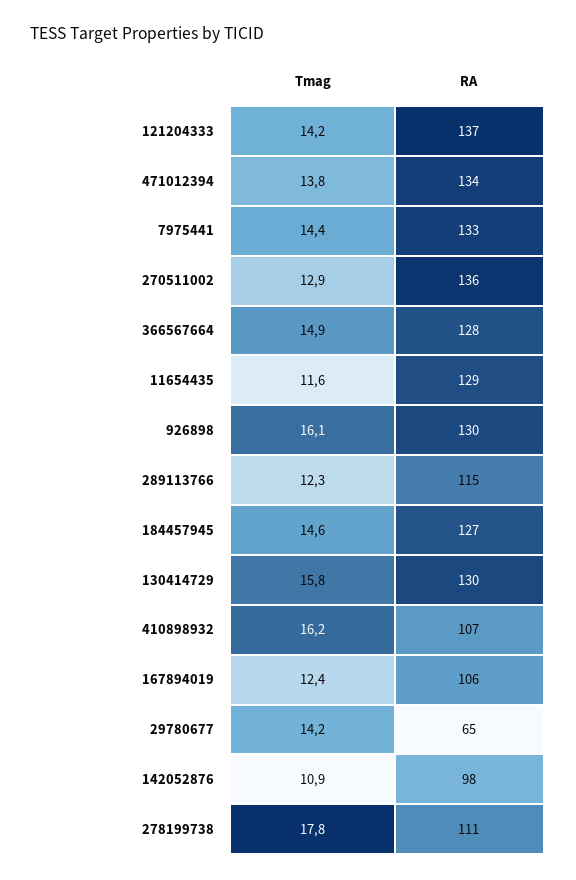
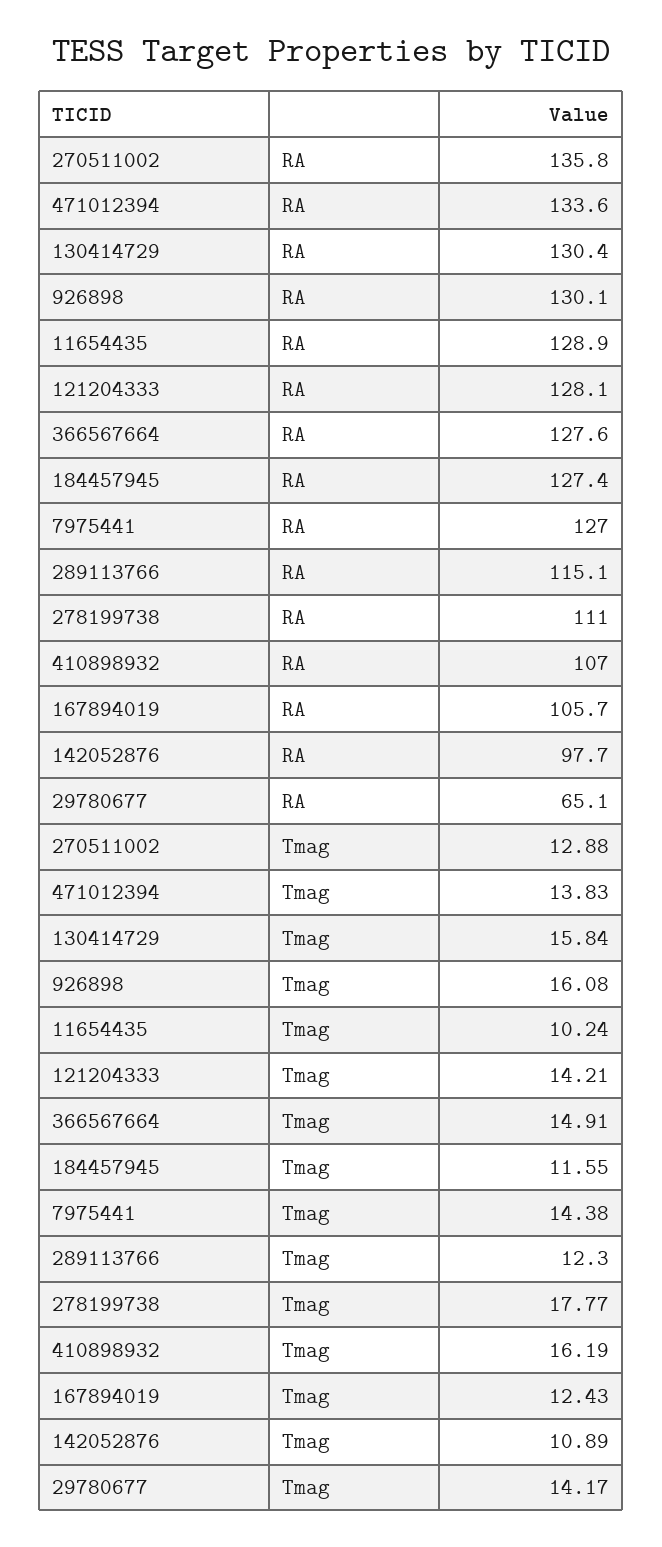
RA, 121204333: 137 -> 128.1
RA, 7975441: 133 -> 127
Tmag, 11654435: 11.6 -> 10.24
Tmag, 184457945: 14.6 -> 11.55

